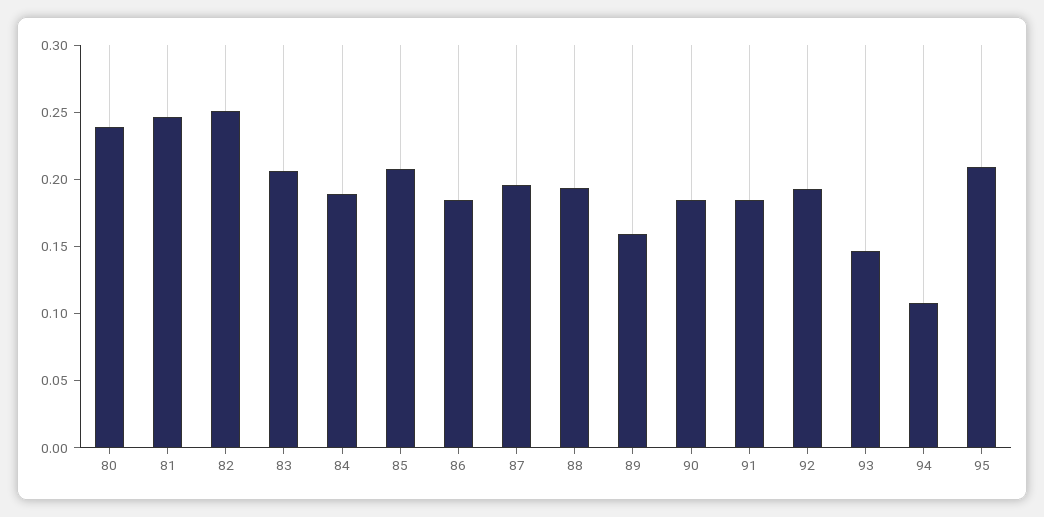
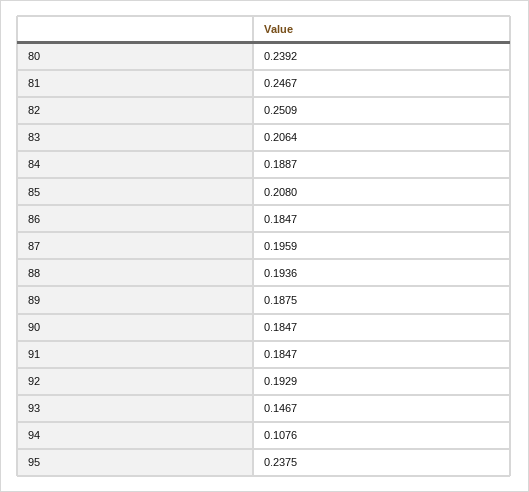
89: 0.16 -> 0.1875
95: 0.21 -> 0.2375

